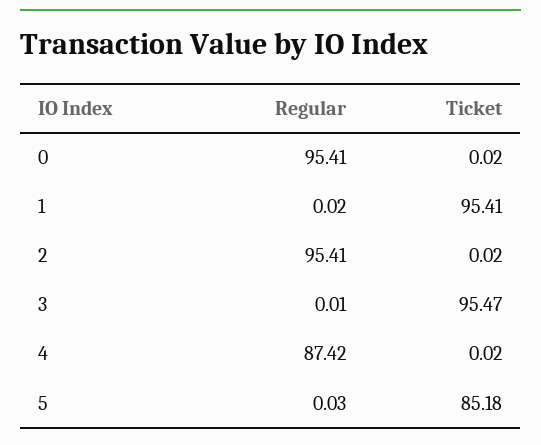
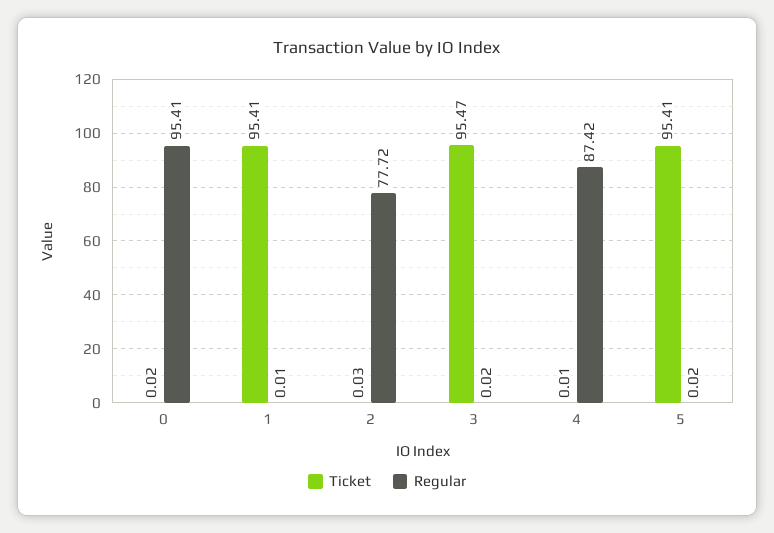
Regular, 1: 0.02 -> 0.01
Regular, 2: 95.41 -> 77.72
Ticket, 2: 0.02 -> 0.03
Regular, 3: 0.01 -> 0.02
Ticket, 4: 0.02 -> 0.01
Regular, 5: 0.03 -> 0.02
Ticket, 5: 85.18 -> 95.41

